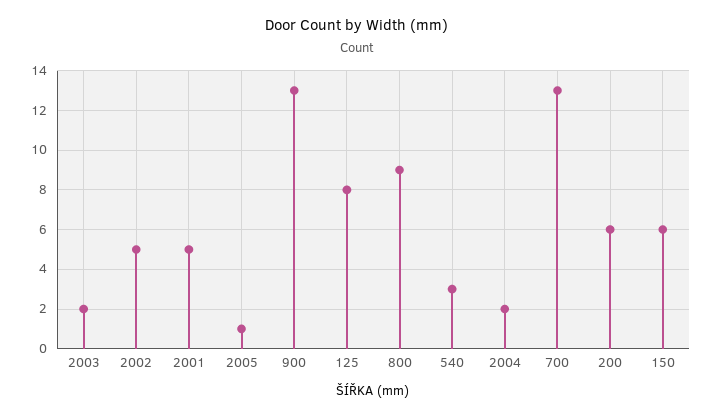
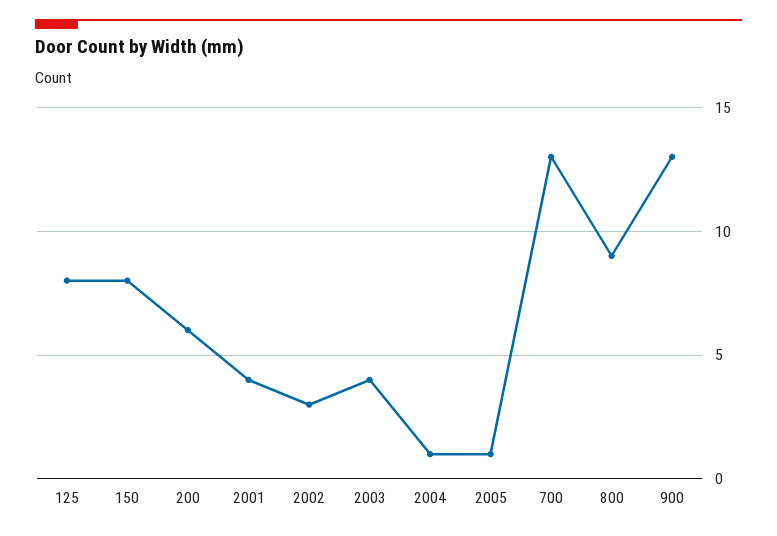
2003: 2 -> 4
2002: 5 -> 3
2001: 5 -> 4
540: 3 -> none
2004: 2 -> 1
150: 6 -> 8

